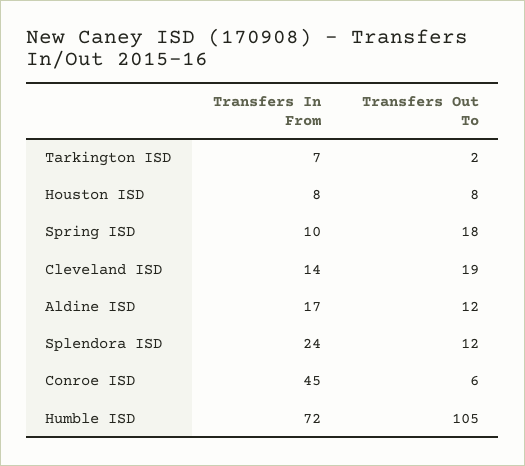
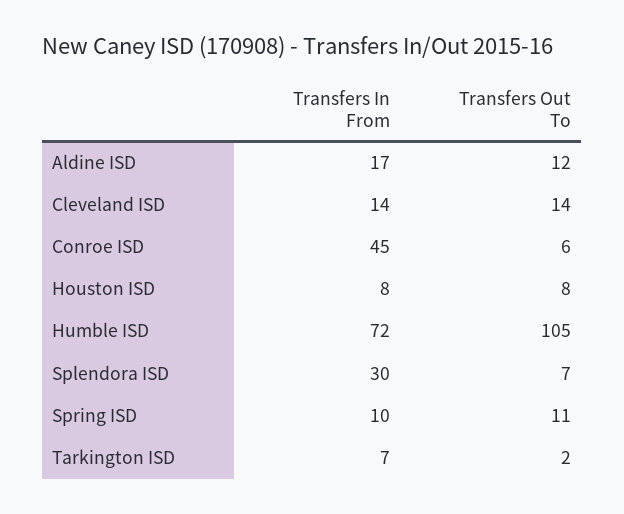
Transfers Out To, Spring ISD: 18 -> 11
Transfers Out To, Cleveland ISD: 19 -> 14
Transfers In From, Splendora ISD: 24 -> 30
Transfers Out To, Splendora ISD: 12 -> 7

